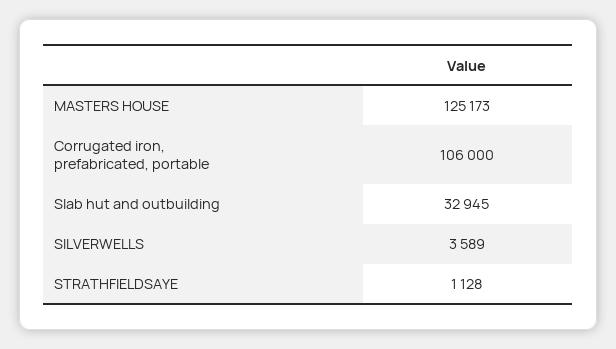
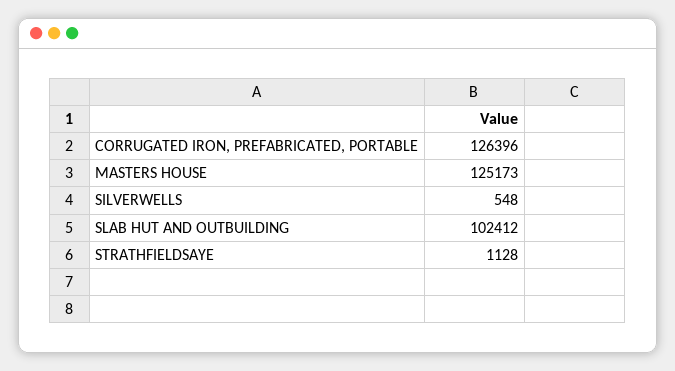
Corrugated iron, prefabricated, portable: 106000 -> 126396
Slab hut and outbuilding: 32945 -> 102412
SILVERWELLS: 3589 -> 548

